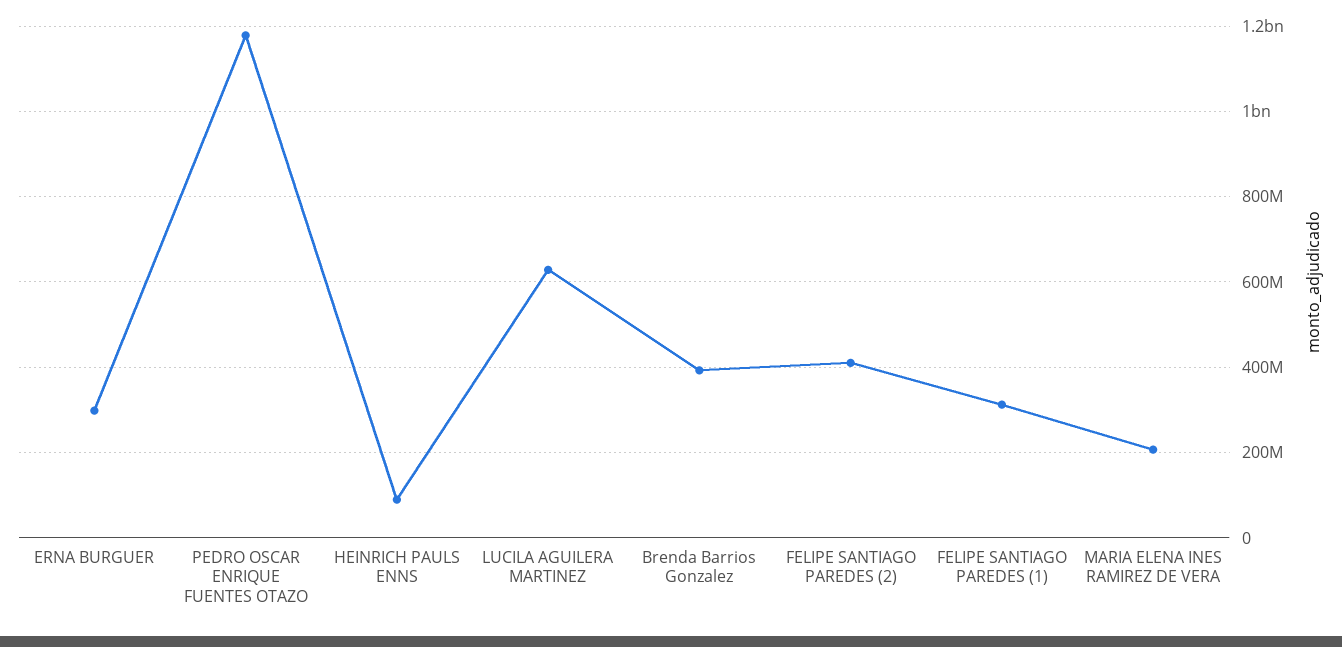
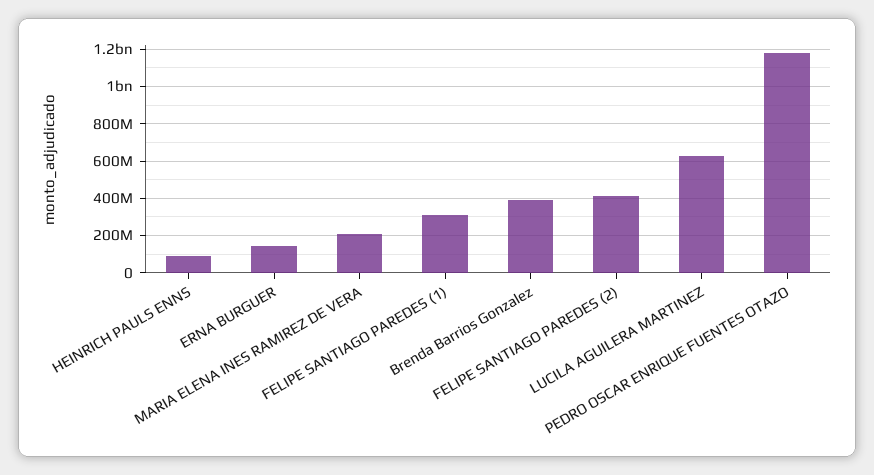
ERNA BURGUER: 300000000 -> 150000000

